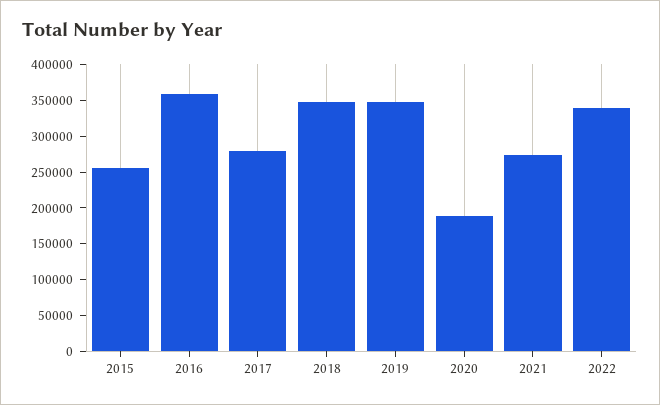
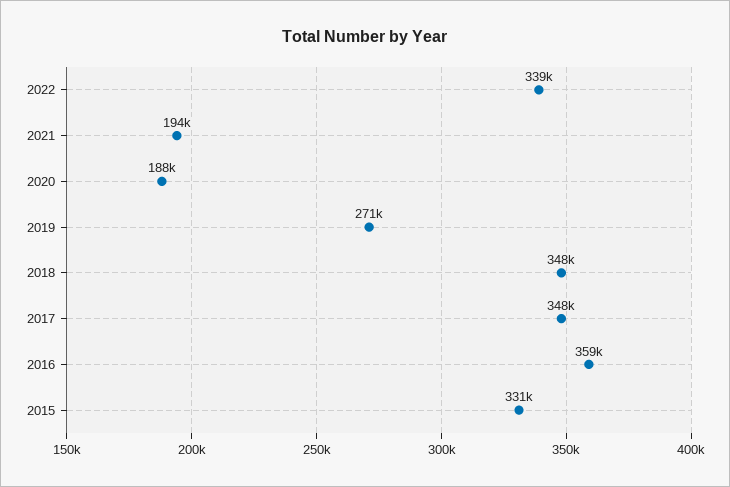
2015: 250000 -> 331000
2017: 275000 -> 348000
2019: 350000 -> 271000
2021: 275000 -> 194000

